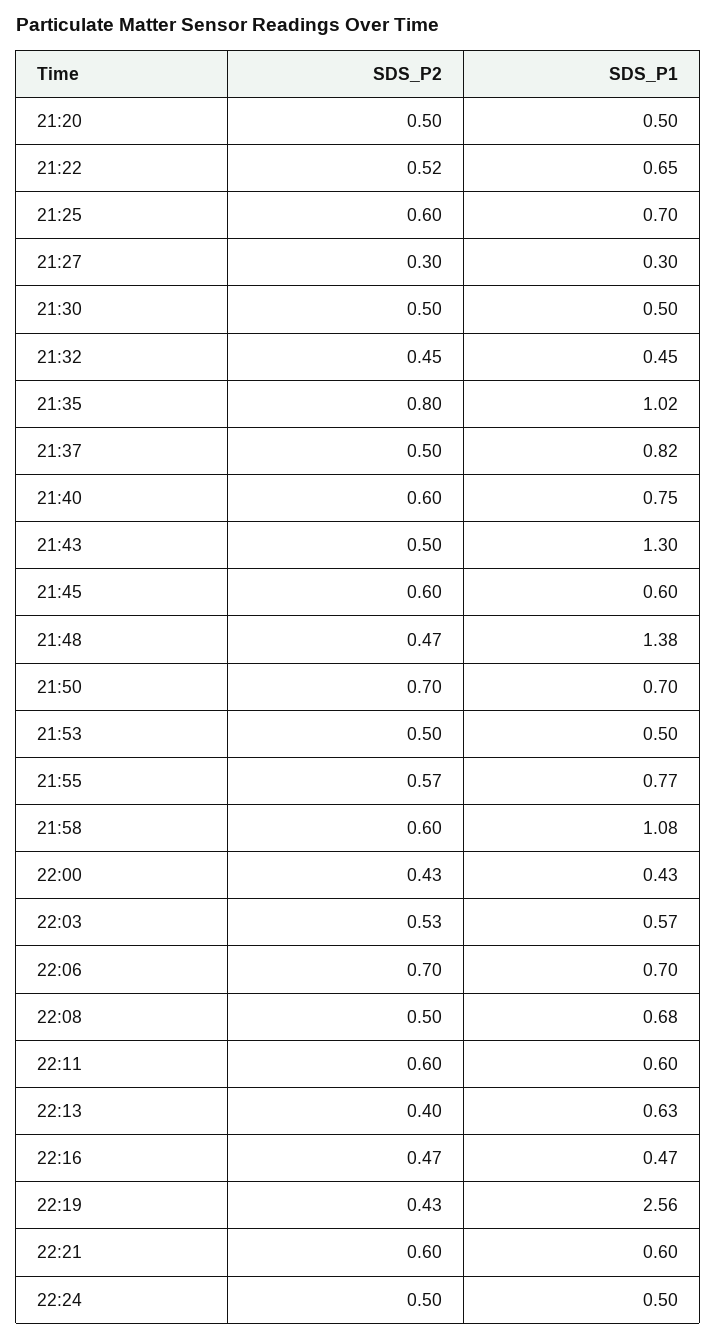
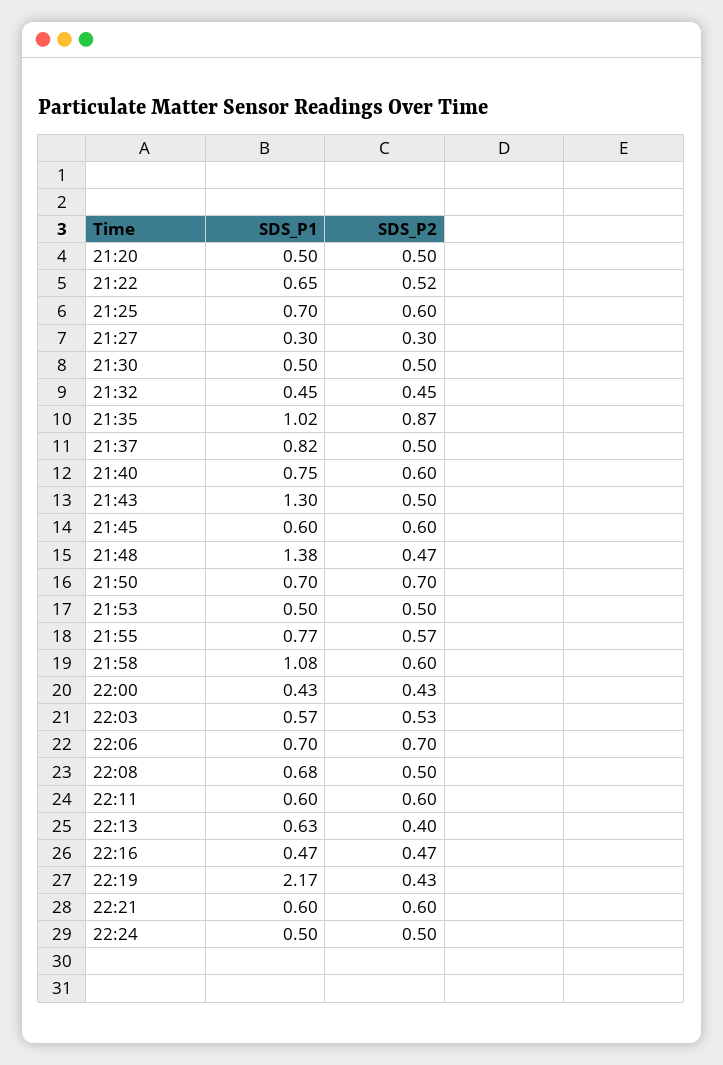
SDS_P2, 21:35: 0.8 -> 0.87
SDS_P1, 22:19: 2.56 -> 2.17

